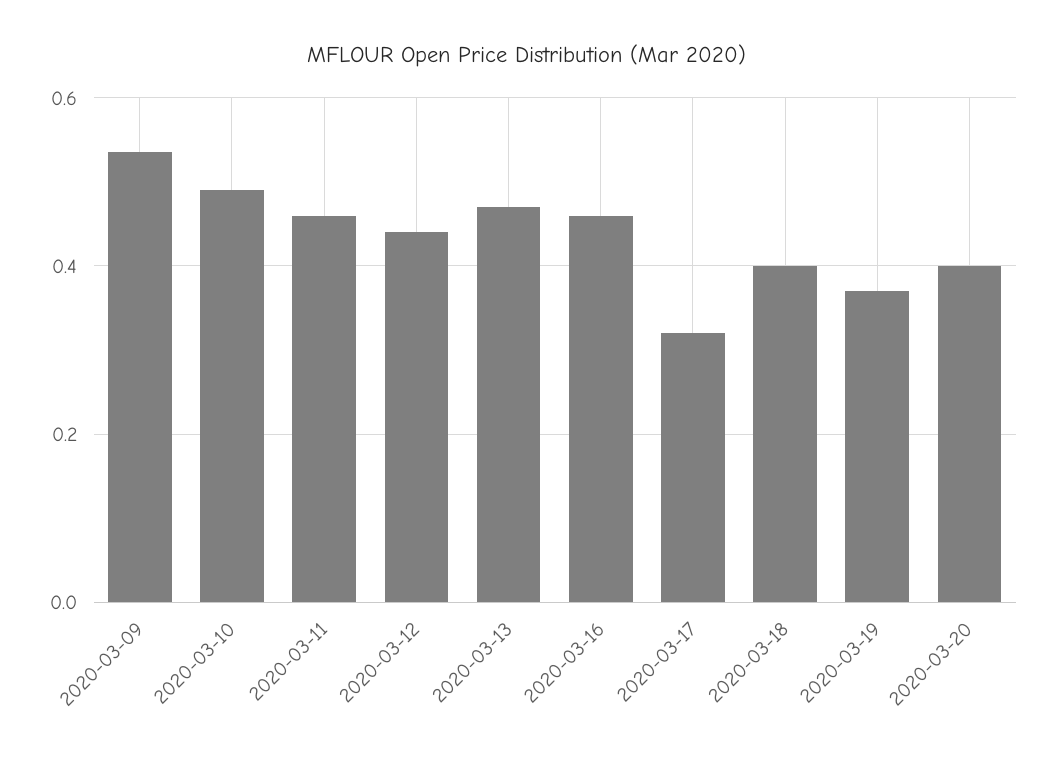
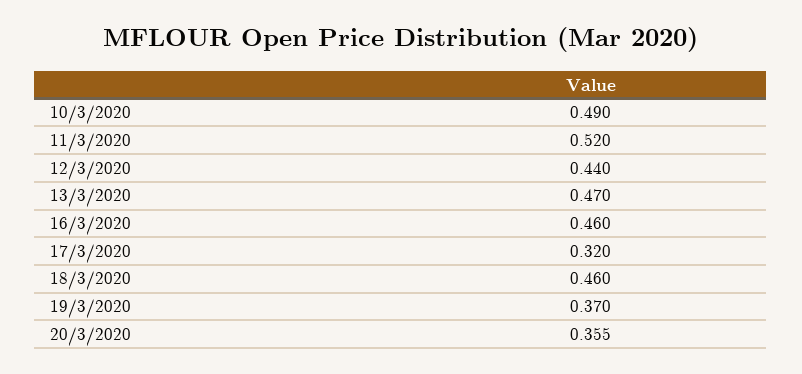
2020-03-09: 0.54 -> none
2020-03-11: 0.46 -> 0.52
2020-03-18: 0.4 -> 0.46
2020-03-20: 0.4 -> 0.355

